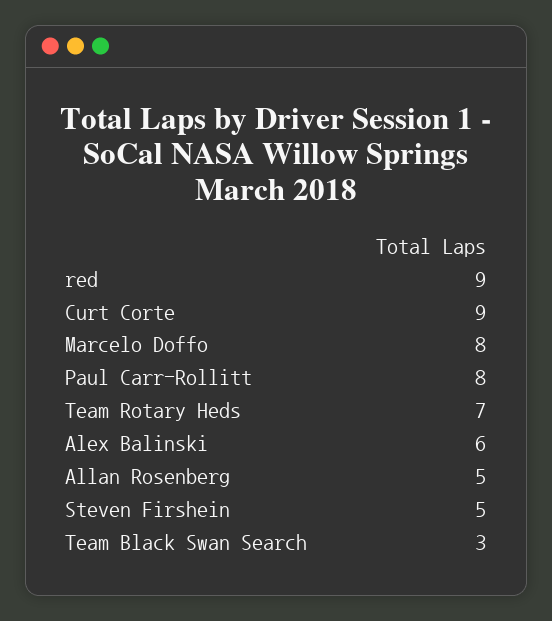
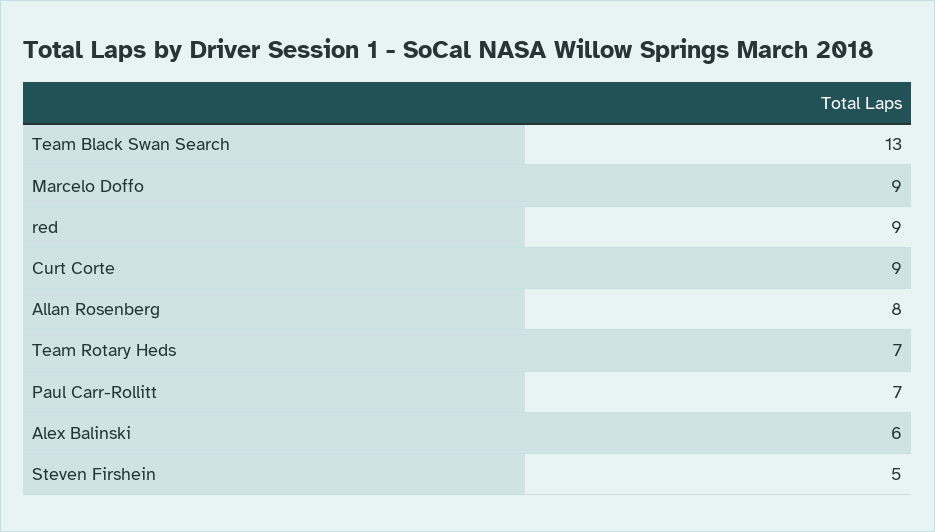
Marcelo Doffo: 8 -> 9
Paul Carr-Rollitt: 8 -> 7
Allan Rosenberg: 5 -> 8
Team Black Swan Search: 3 -> 13

